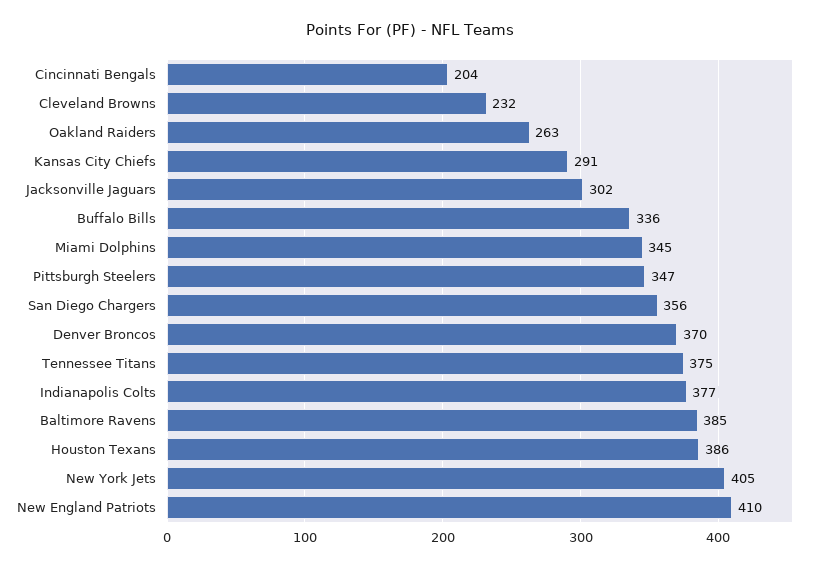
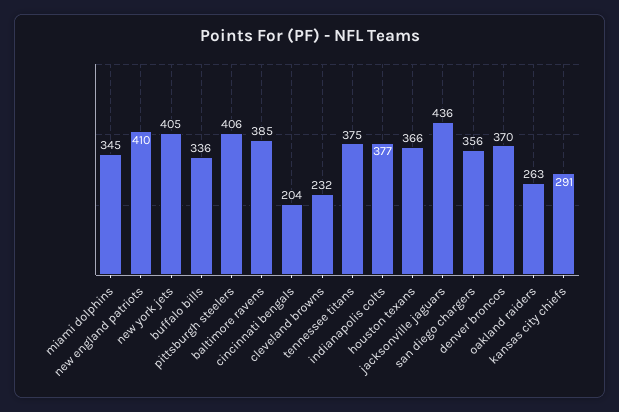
Jacksonville Jaguars: 302 -> 436
Pittsburgh Steelers: 347 -> 406
Houston Texans: 386 -> 366

